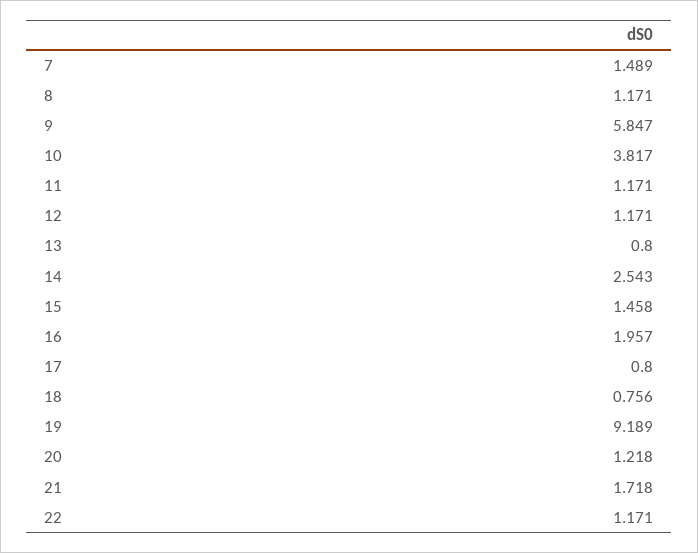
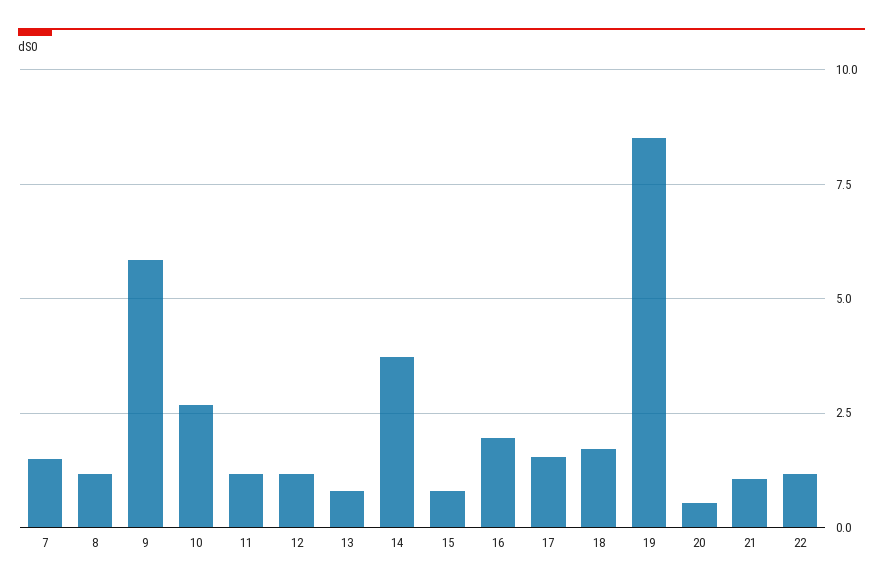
10: 3.817 -> 2.75
14: 2.543 -> 3.75
15: 1.458 -> 0.75
17: 0.8 -> 1.5
18: 0.756 -> 1.75
19: 9.189 -> 8.5
20: 1.218 -> 0.5
21: 1.718 -> 1

